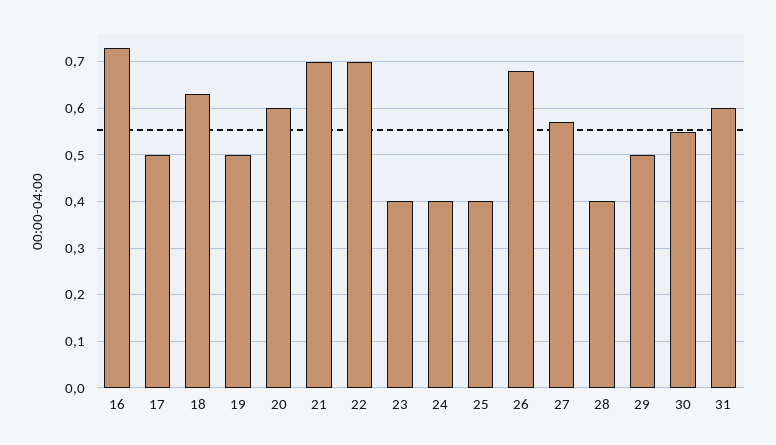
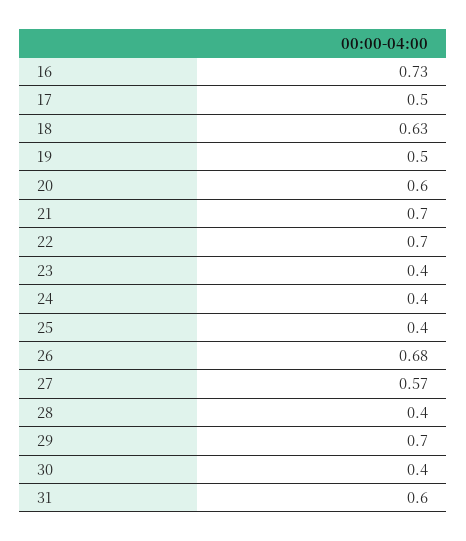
29: 0.5 -> 0.7
30: 0.55 -> 0.4

